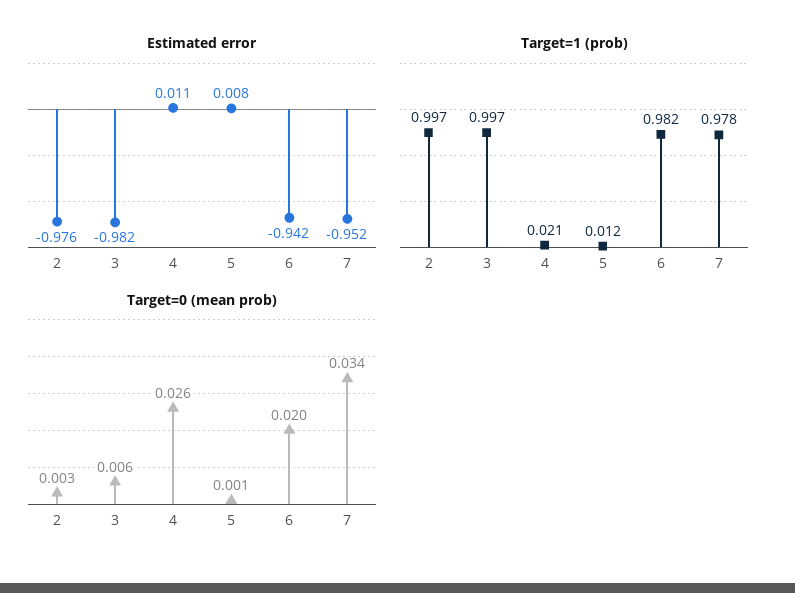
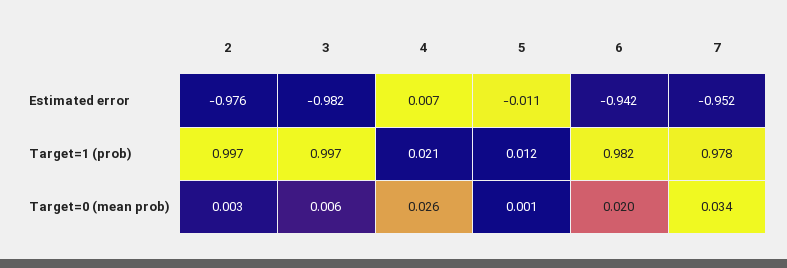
Estimated error, 4: 0.011 -> 0.007
Estimated error, 5: 0.008 -> -0.011

